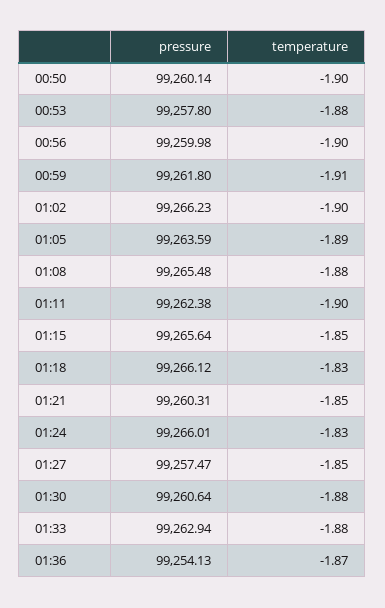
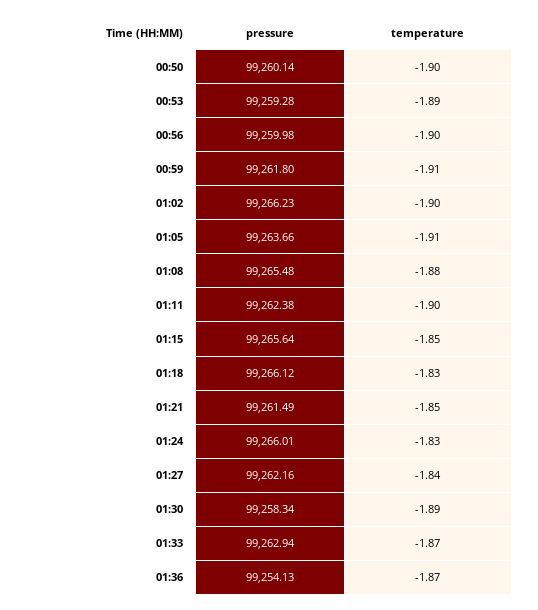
pressure, 00:53: 99257.8 -> 99259.28
temperature, 00:53: -1.88 -> -1.89
pressure, 01:05: 99263.59 -> 99263.66
temperature, 01:05: -1.89 -> -1.91
pressure, 01:21: 99260.31 -> 99261.49
pressure, 01:27: 99257.47 -> 99262.16
temperature, 01:27: -1.85 -> -1.84
pressure, 01:30: 99260.64 -> 99258.34
temperature, 01:30: -1.88 -> -1.89
temperature, 01:33: -1.88 -> -1.87

